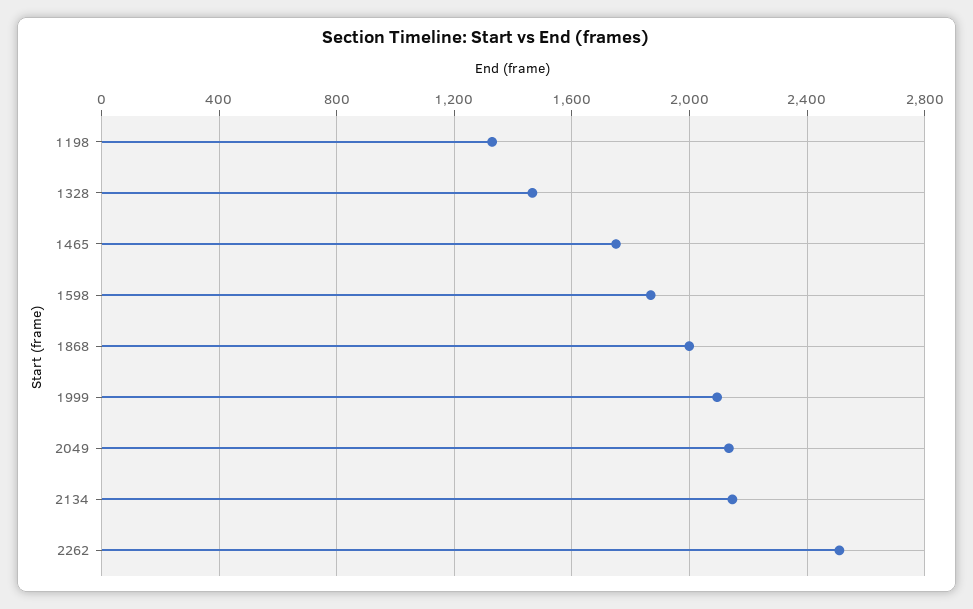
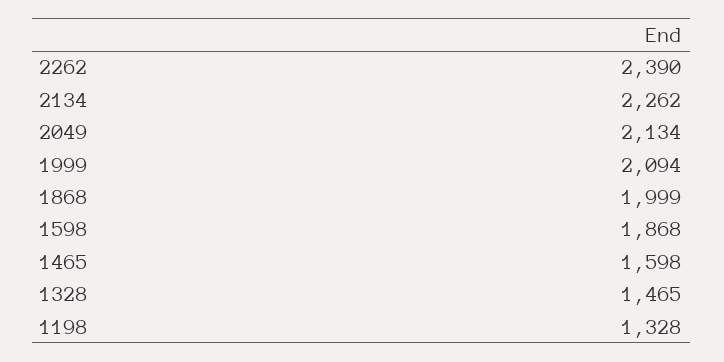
1465: 1750 -> 1598
2134: 2150 -> 2262
2262: 2500 -> 2390

